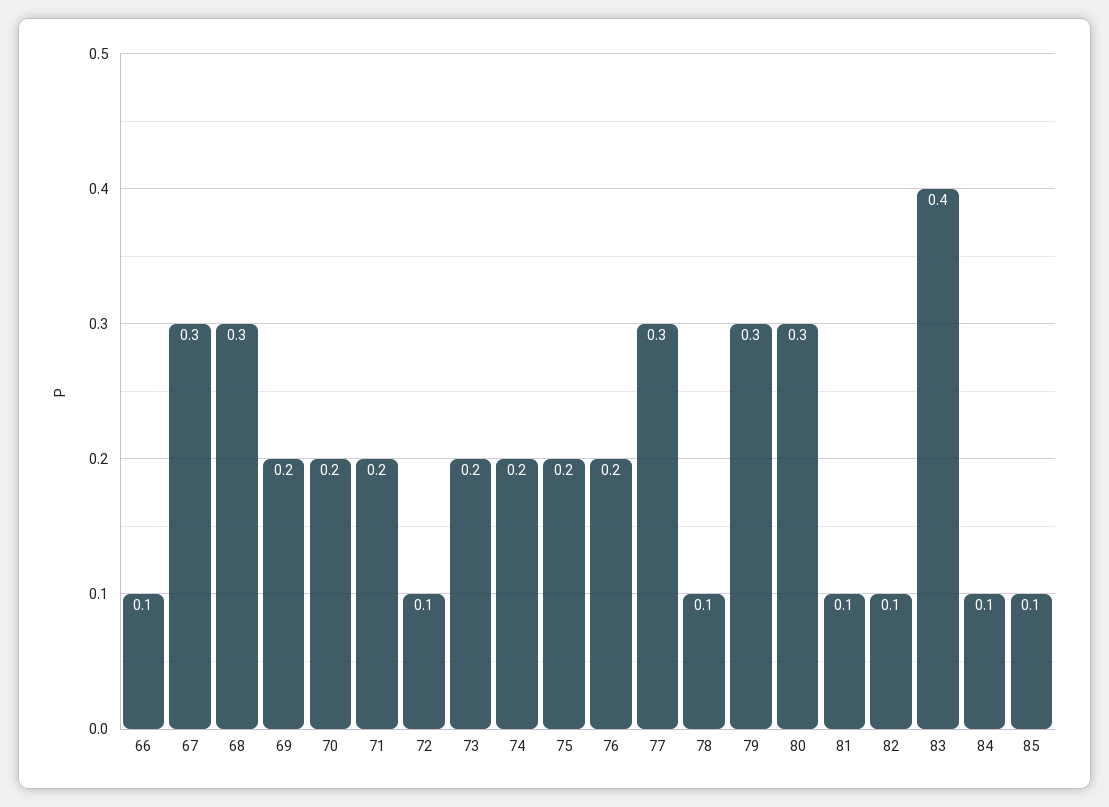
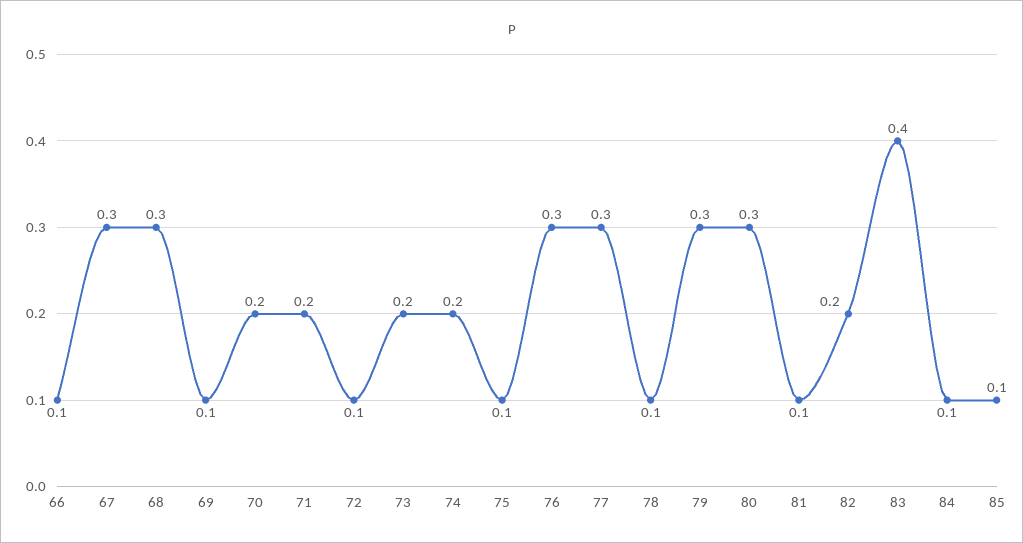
69: 0.2 -> 0.1
75: 0.2 -> 0.1
76: 0.2 -> 0.3
82: 0.1 -> 0.2

